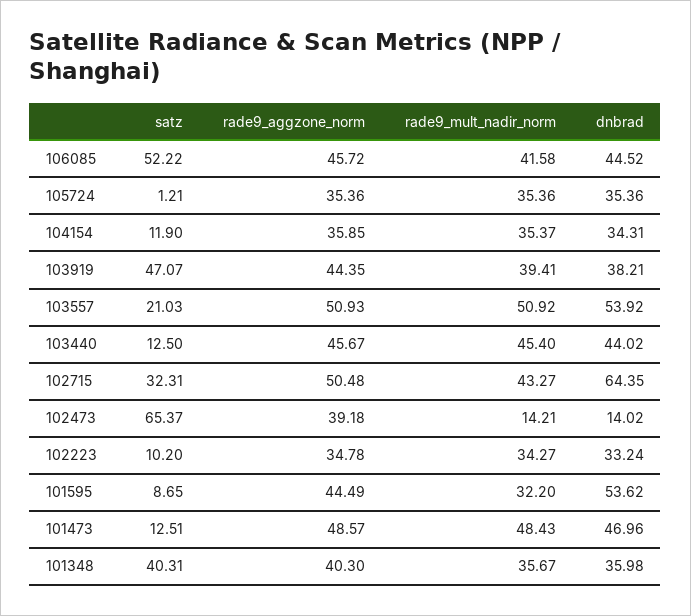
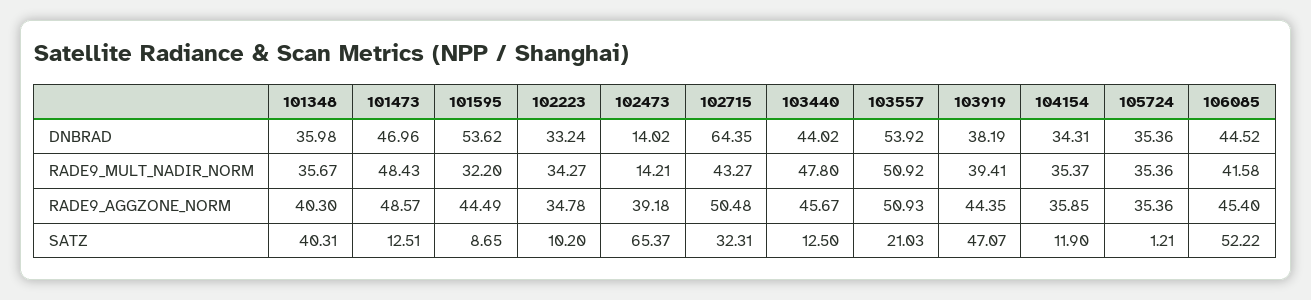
rade9_aggzone_norm, 106085: 45.72 -> 45.4
dnbrad, 103919: 38.21 -> 38.19
rade9_mult_nadir_norm, 103440: 45.4 -> 47.8

